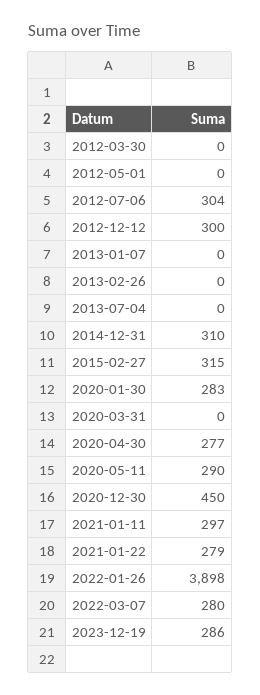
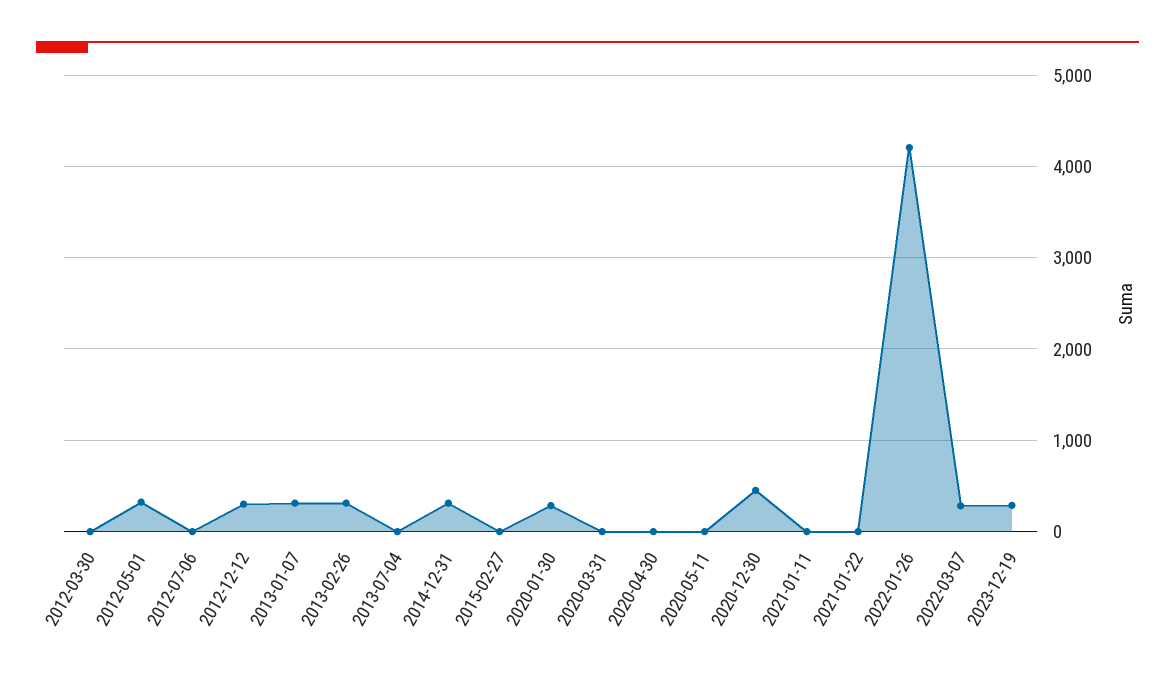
2012-05-01: 0 -> 300
2012-07-06: 304 -> 0
2013-01-07: 0 -> 300
2013-02-26: 0 -> 300
2015-02-27: 315 -> 0
2020-04-30: 277 -> 0
2020-05-11: 290 -> 0
2021-01-11: 297 -> 0
2021-01-22: 279 -> 0
2022-01-26: 3898 -> 4200

